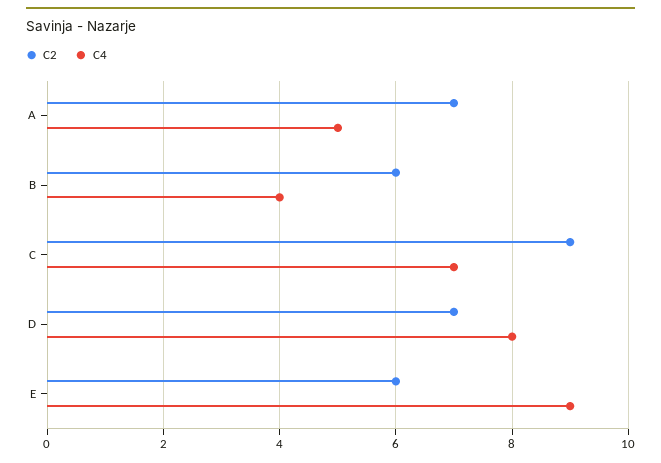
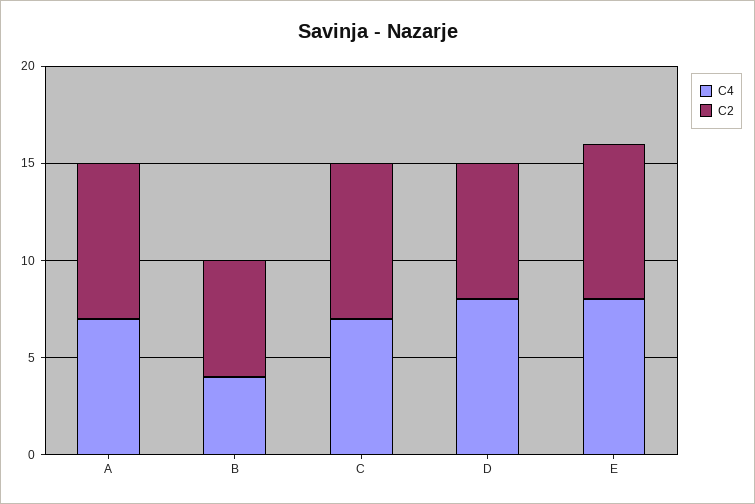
C2, A: 7 -> 8
C4, A: 5 -> 7
C2, C: 9 -> 8
C2, E: 6 -> 8
C4, E: 9 -> 8

